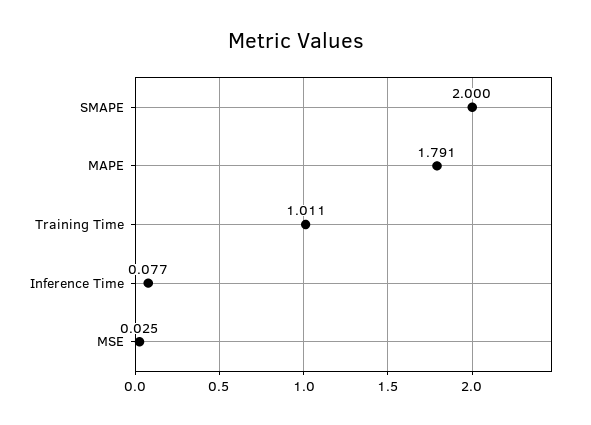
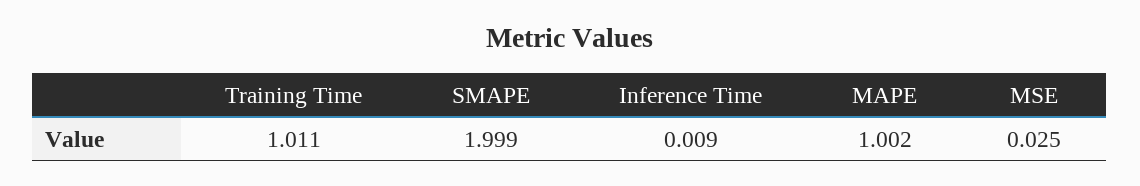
SMAPE: 2 -> 1.999
MAPE: 1.791 -> 1.002
Inference Time: 0.077 -> 0.009

